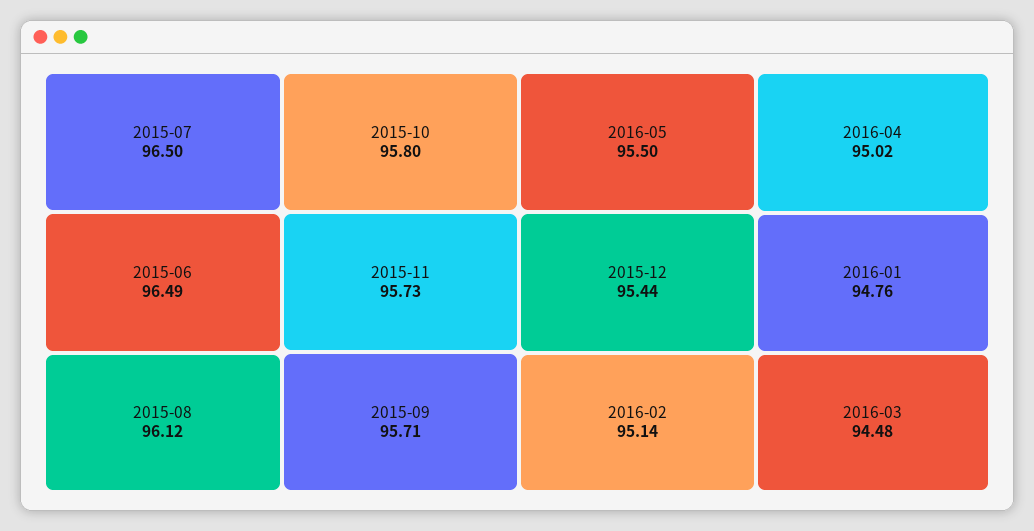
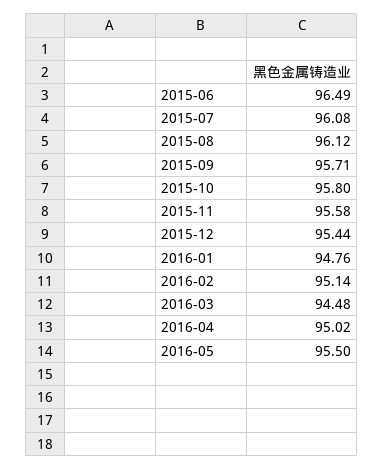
2015-07: 96.5 -> 96.08
2015-11: 95.73 -> 95.58

